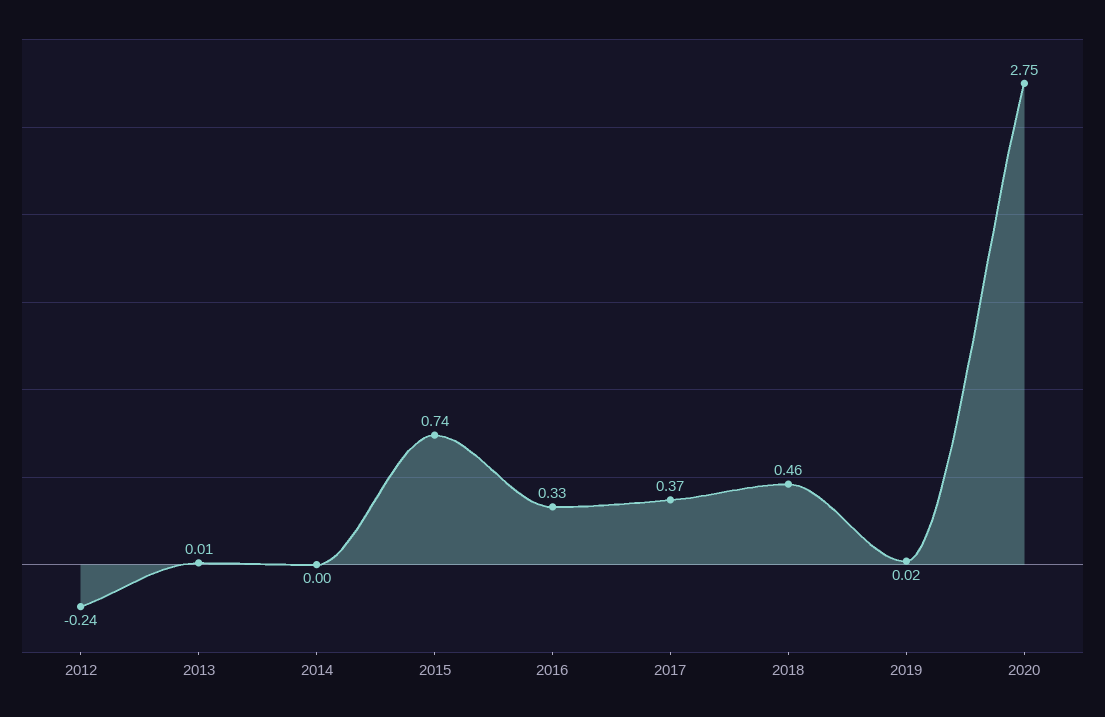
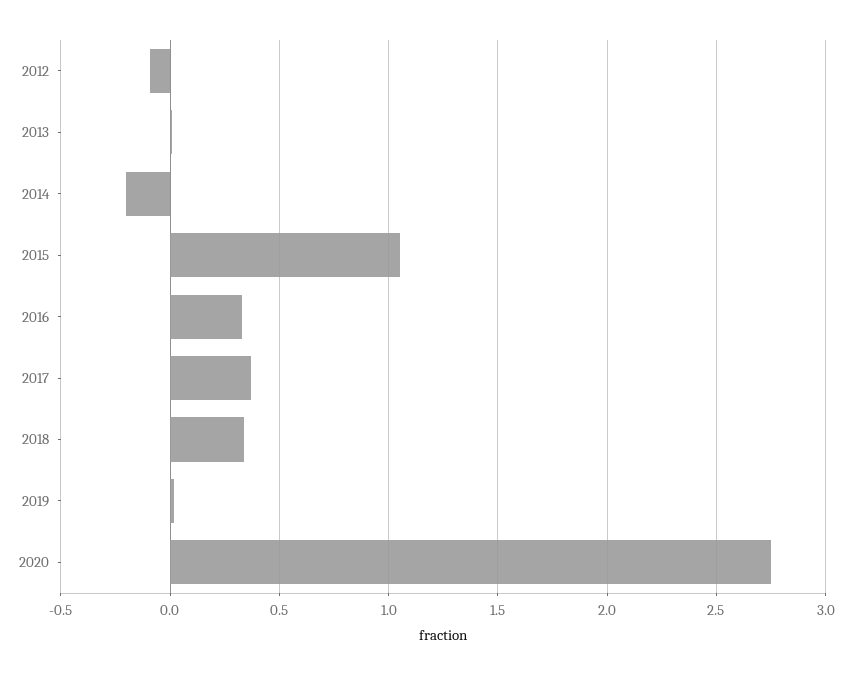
2012: -0.24 -> -0.1
2014: 0 -> -0.2
2015: 0.74 -> 1.05
2018: 0.46 -> 0.35

